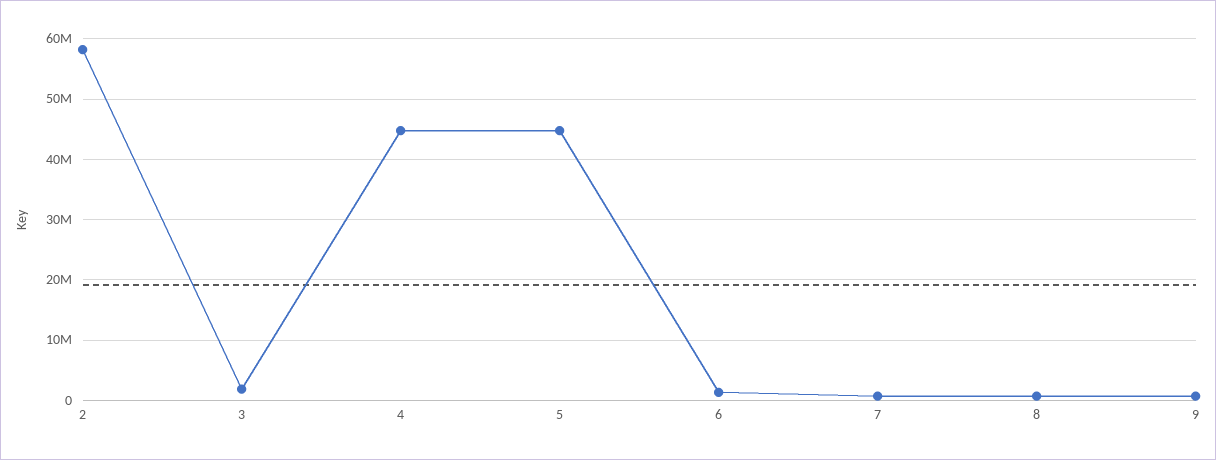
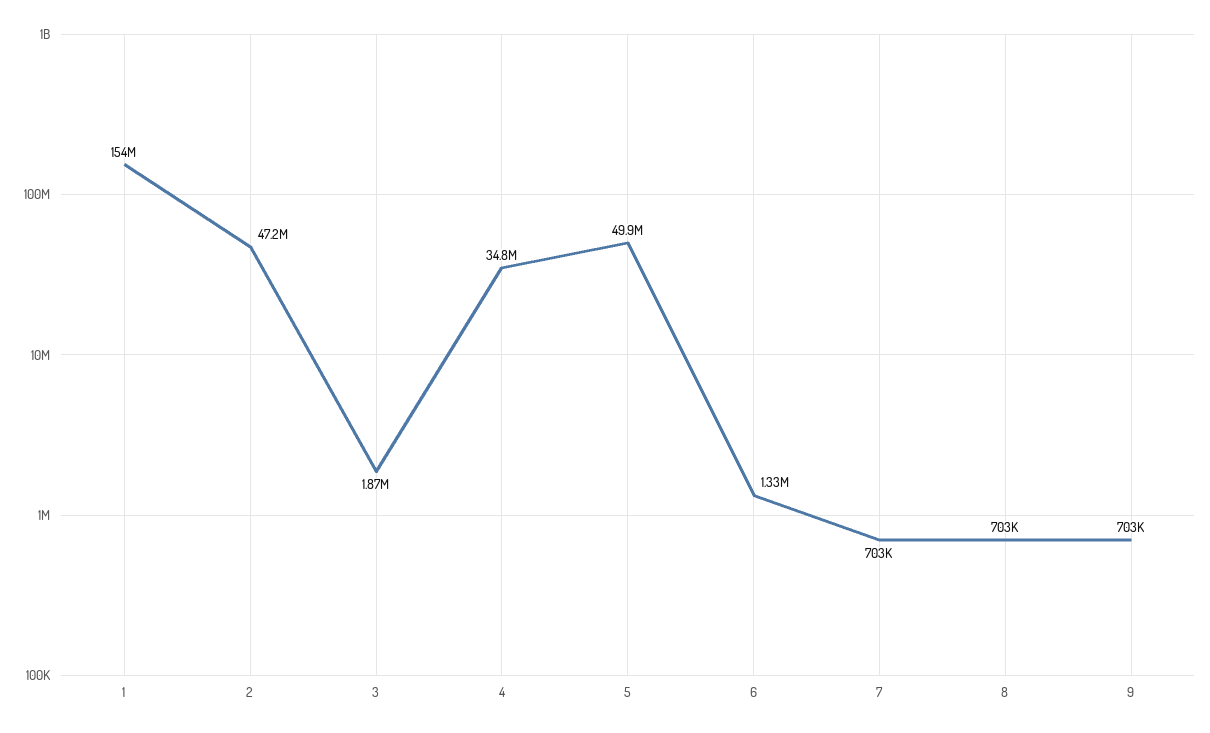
2: 58000000 -> 47200000
4: 45000000 -> 34800000
5: 45000000 -> 49900000
1: none -> 154000000

